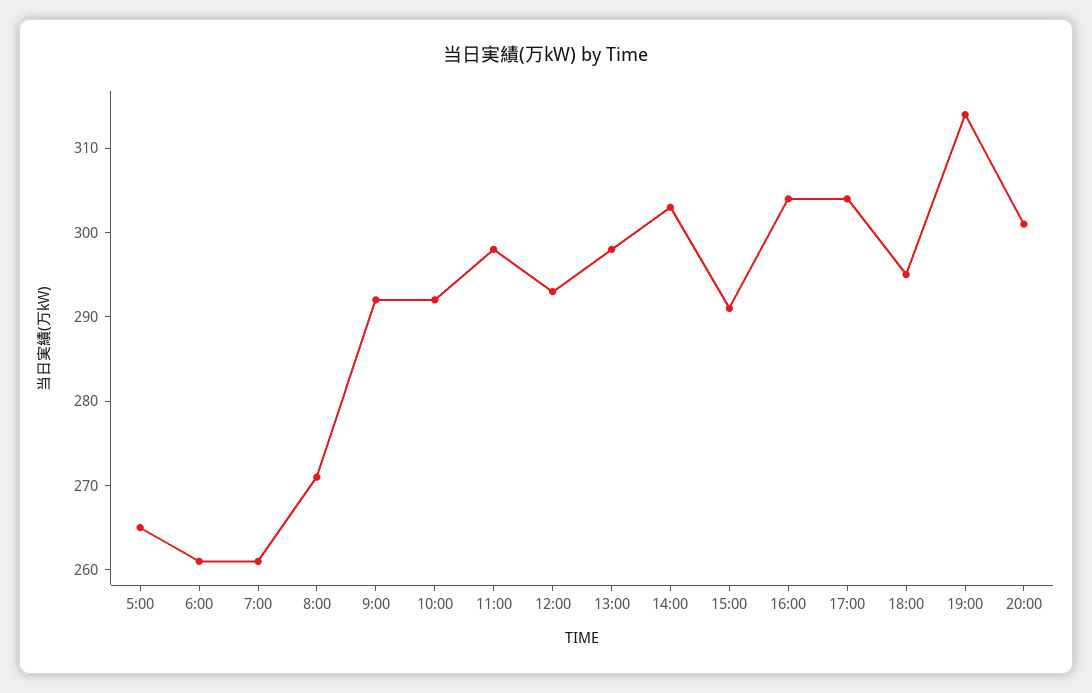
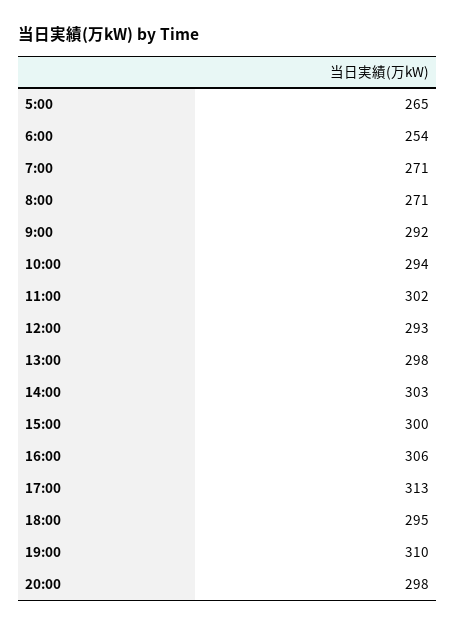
6:00: 261 -> 254
7:00: 261 -> 271
10:00: 292 -> 294
11:00: 298 -> 302
15:00: 291 -> 300
16:00: 304 -> 306
17:00: 304 -> 313
19:00: 314 -> 310
20:00: 301 -> 298

